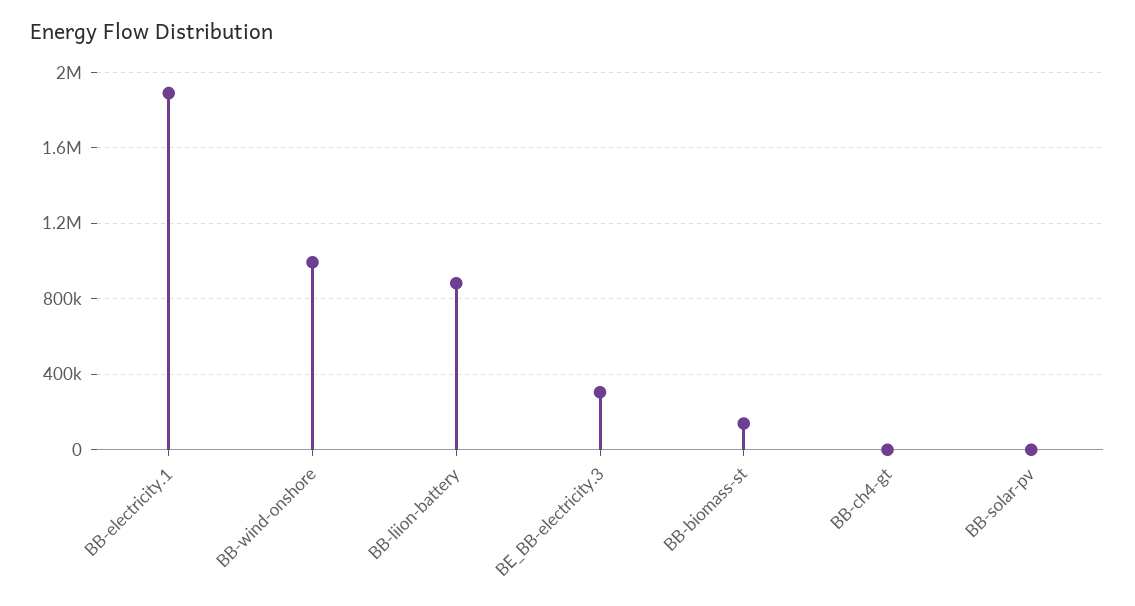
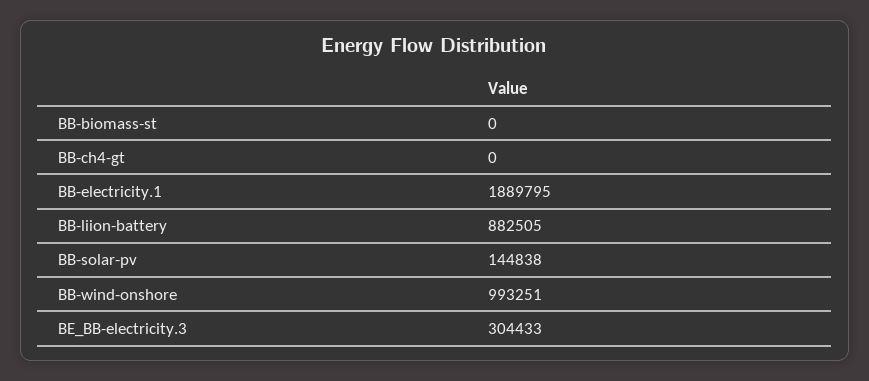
BB-biomass-st: 150000 -> 0
BB-solar-pv: 0 -> 144838

